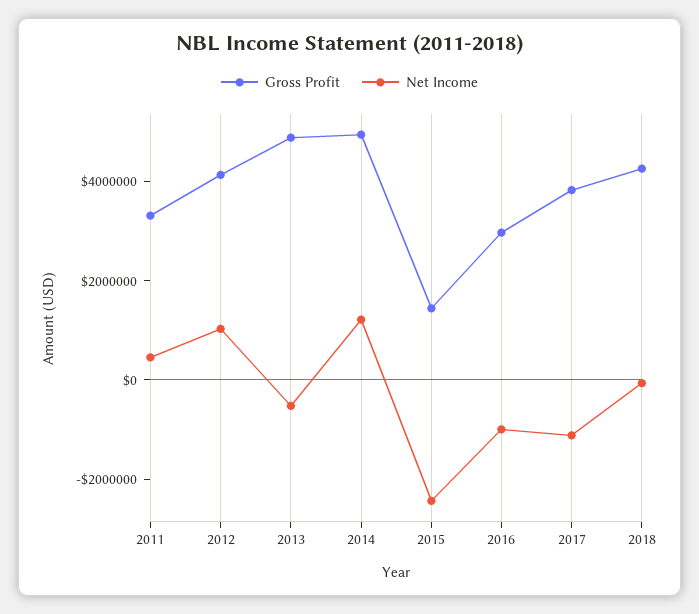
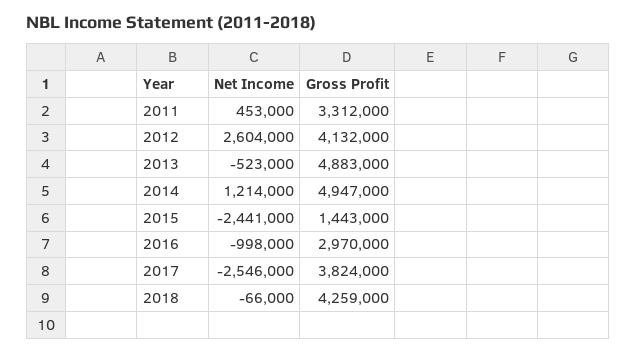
Net Income, 2012: 1000000 -> 2604000
Net Income, 2017: -1000000 -> -2546000

